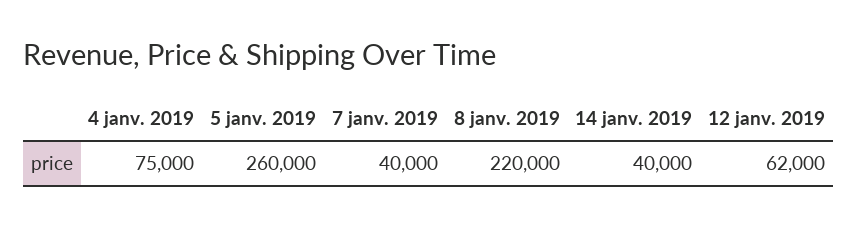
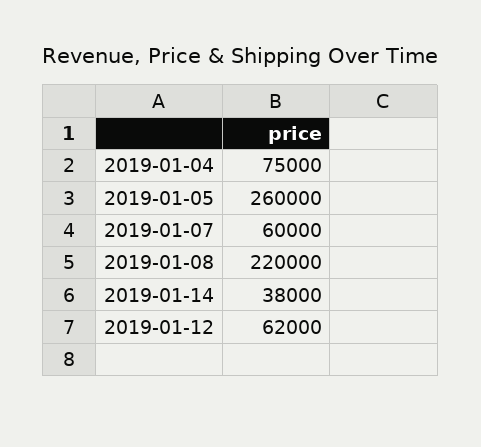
7 janv. 2019: 40000 -> 60000
14 janv. 2019: 40000 -> 38000

